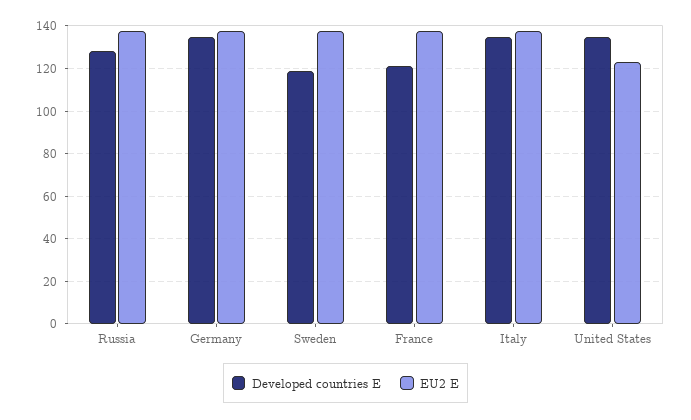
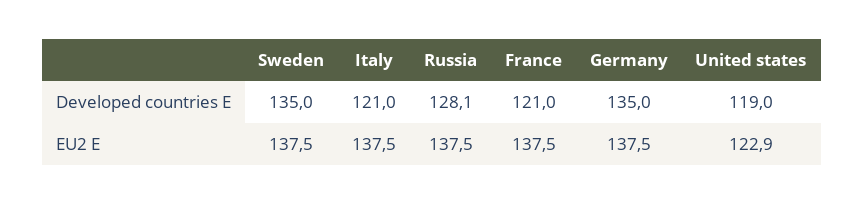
Developed countries E, Sweden: 120 -> 135
Developed countries E, Italy: 135 -> 121
Developed countries E, United States: 135 -> 119

